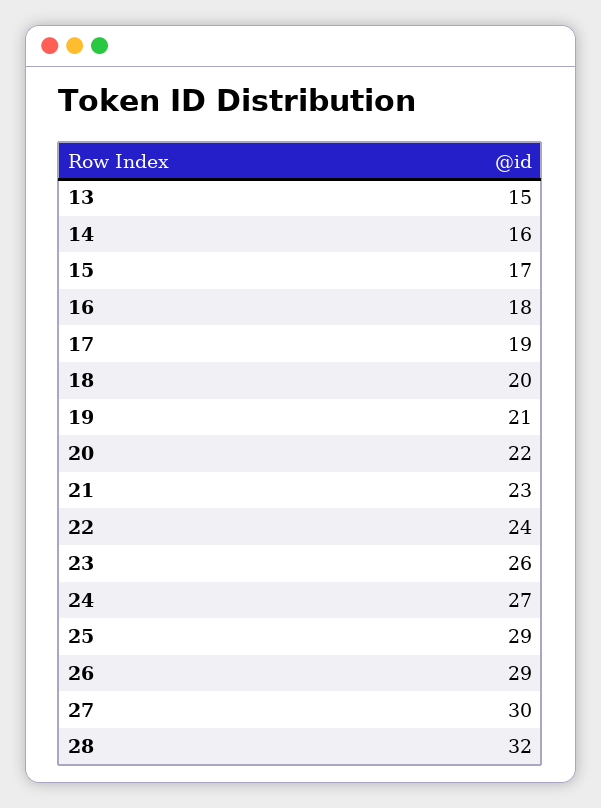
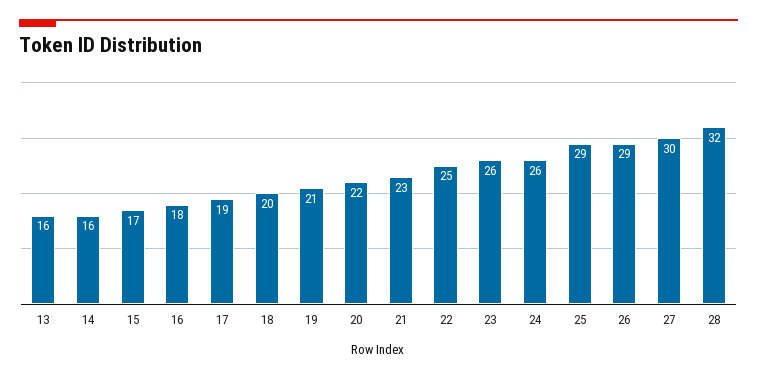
13: 15 -> 16
22: 24 -> 25
24: 27 -> 26

